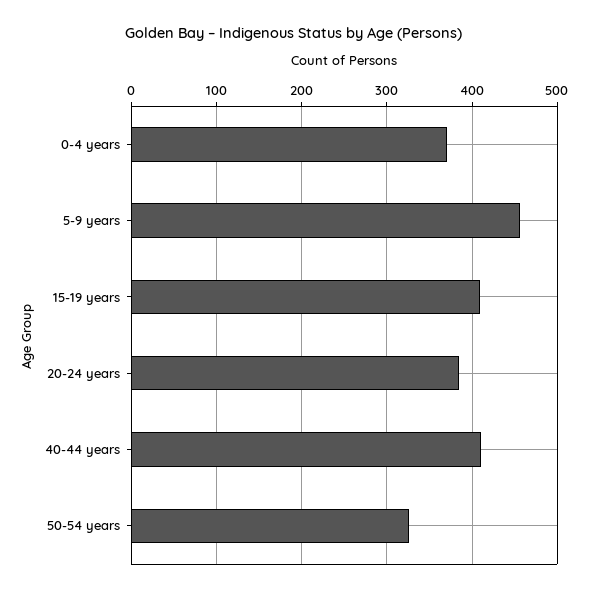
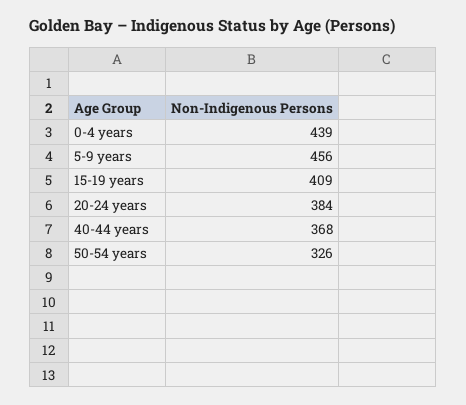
0-4 years: 370 -> 439
40-44 years: 410 -> 368

